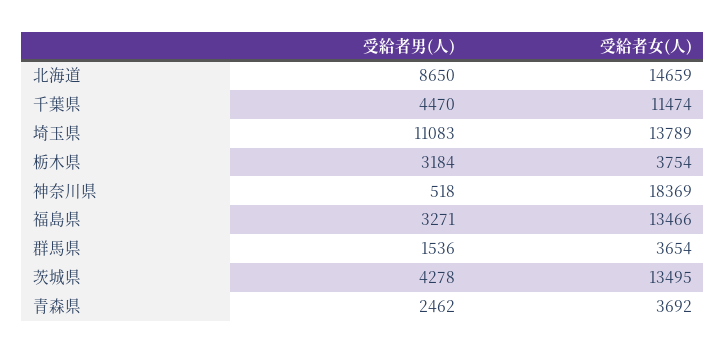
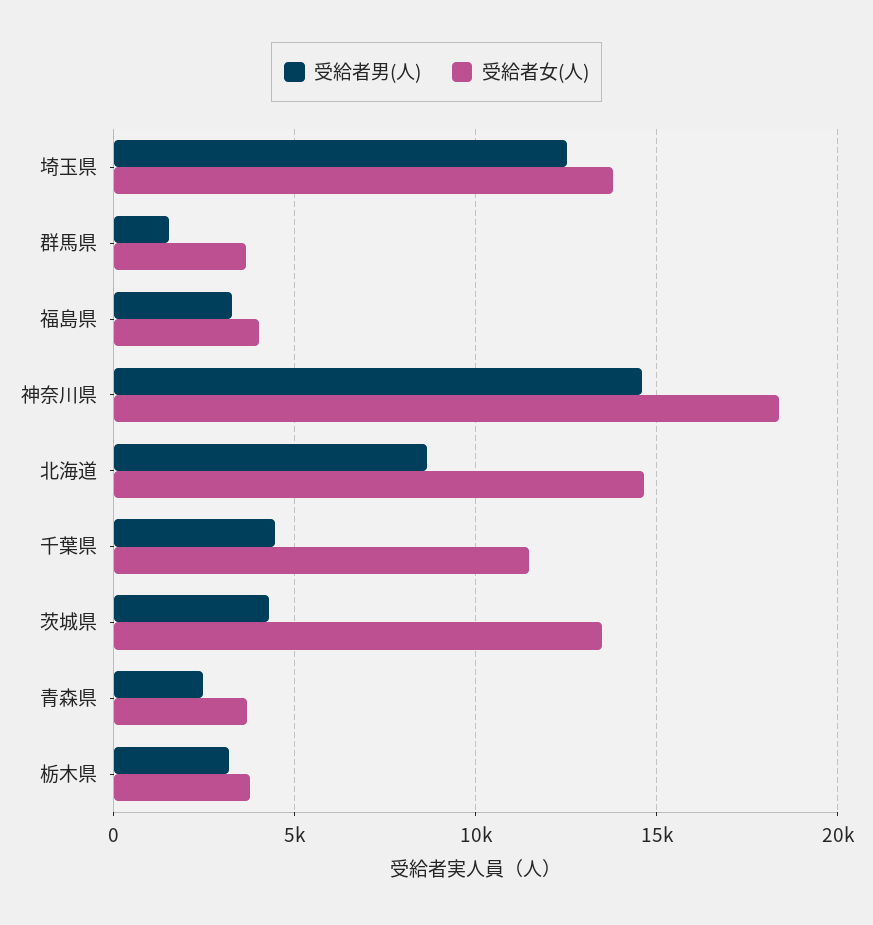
受給者男(人), 埼玉県: 11083 -> 12500
受給者男(人), 神奈川県: 518 -> 14500
受給者女(人), 福島県: 13466 -> 4000

